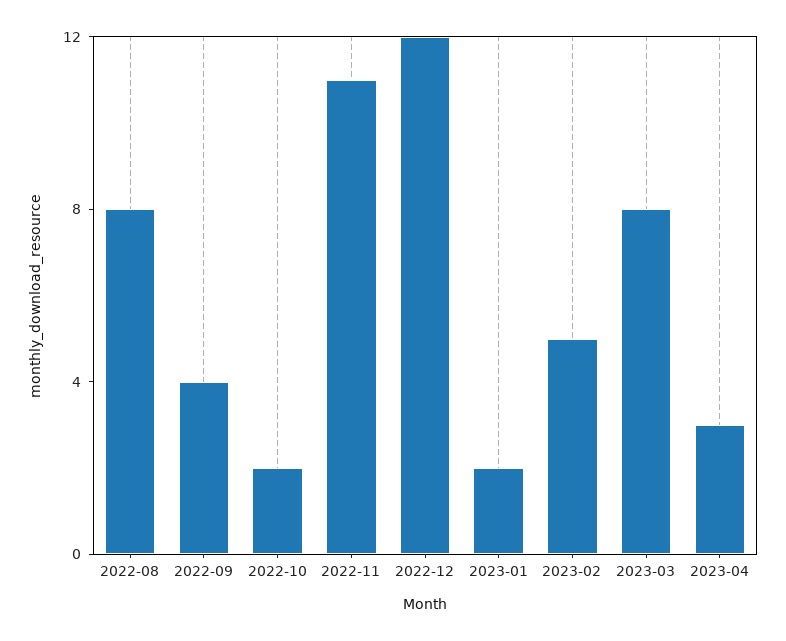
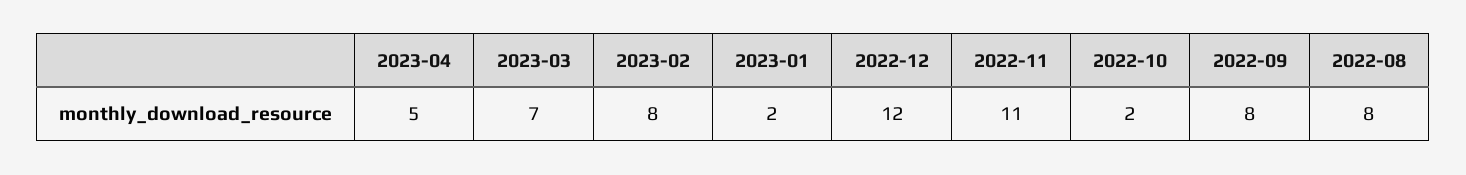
2022-09: 4 -> 8
2023-02: 5 -> 8
2023-03: 8 -> 7
2023-04: 3 -> 5

